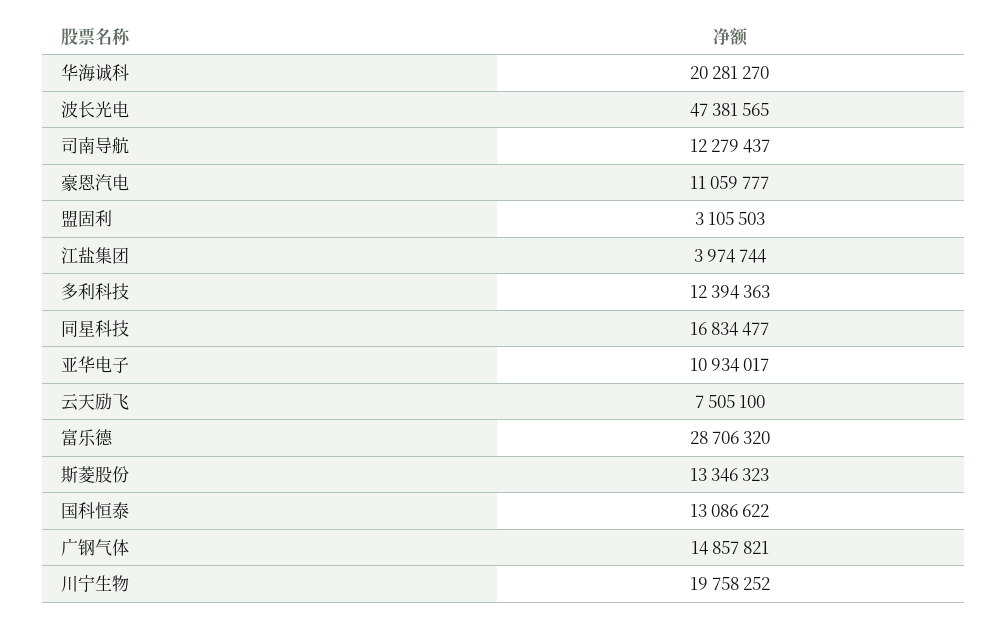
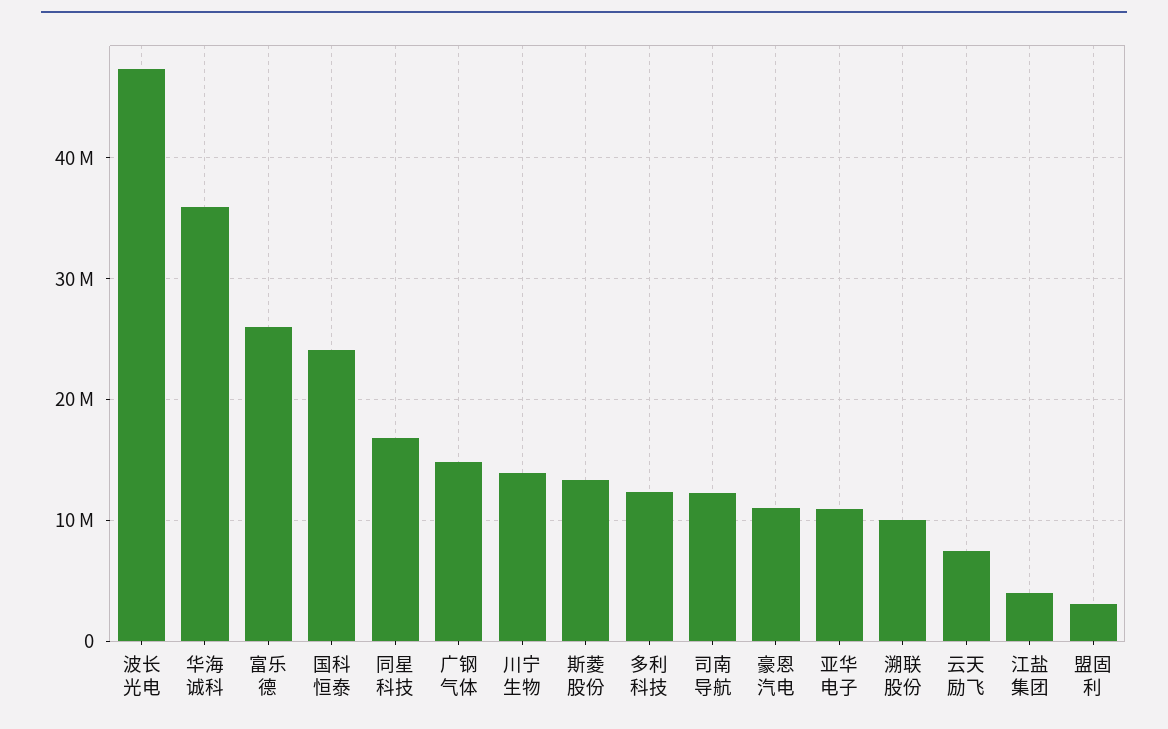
华海诚科: 20281270 -> 36000000
富乐德: 28706320 -> 26000000
国科恒泰: 13086622 -> 24000000
川宁生物: 19758252 -> 14000000
溯联股份: none -> 10000000

